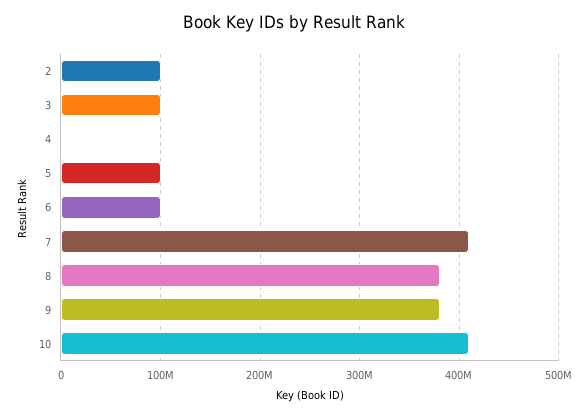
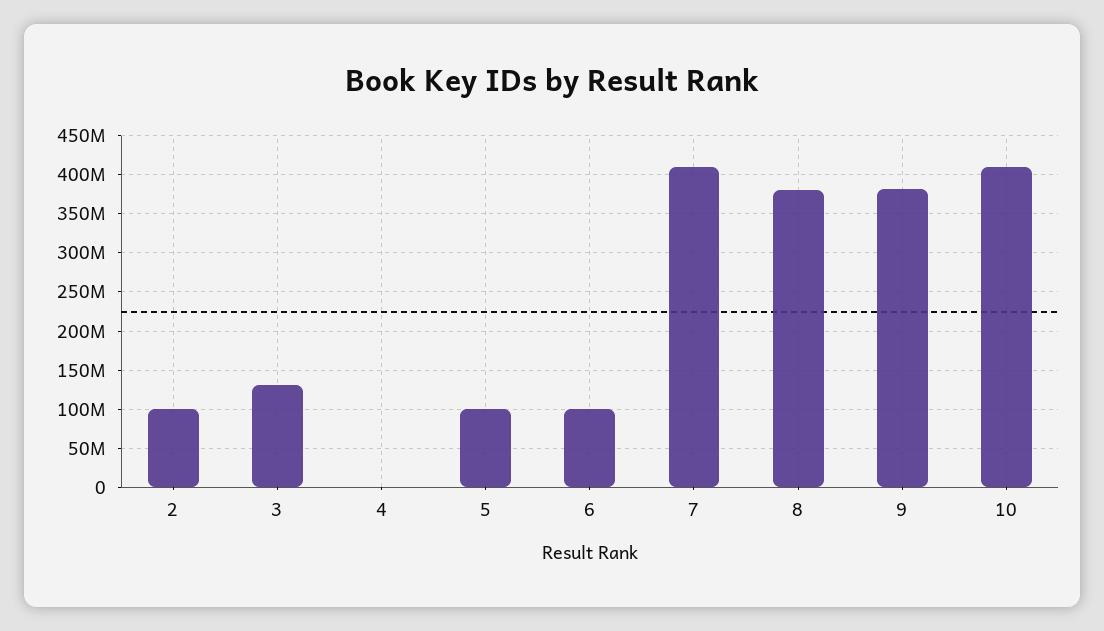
3: 100000000 -> 130000000

